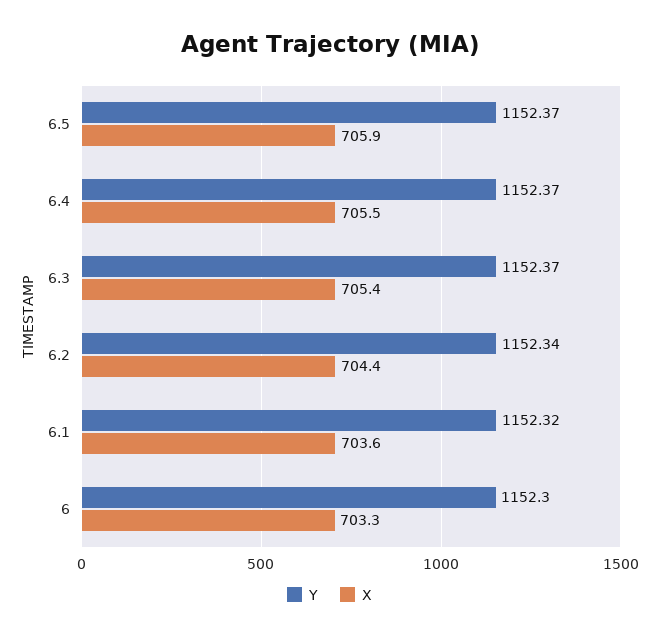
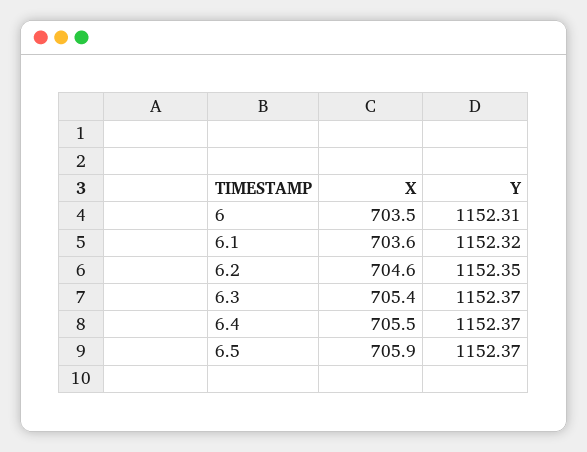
Y, 6.2: 1152.34 -> 1152.35
X, 6.2: 704.4 -> 704.6
Y, 6: 1152.3 -> 1152.31
X, 6: 703.3 -> 703.5

